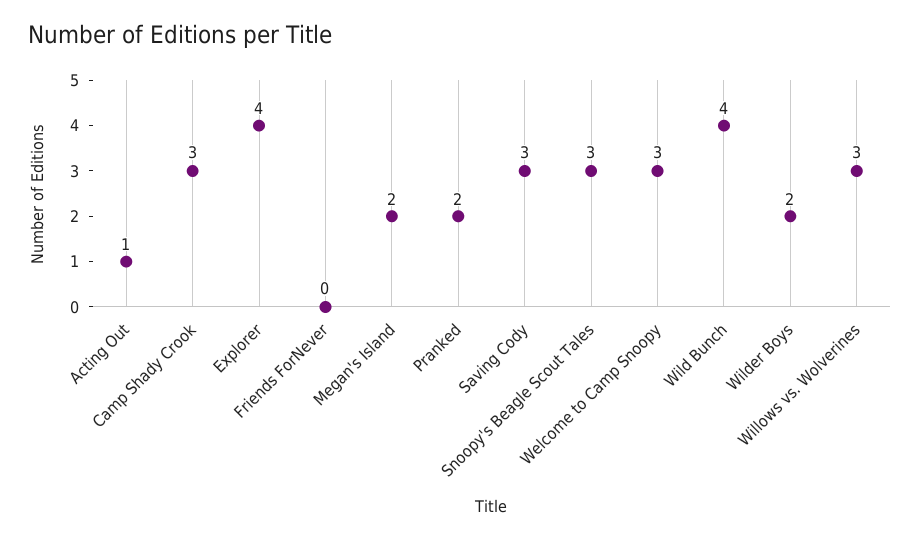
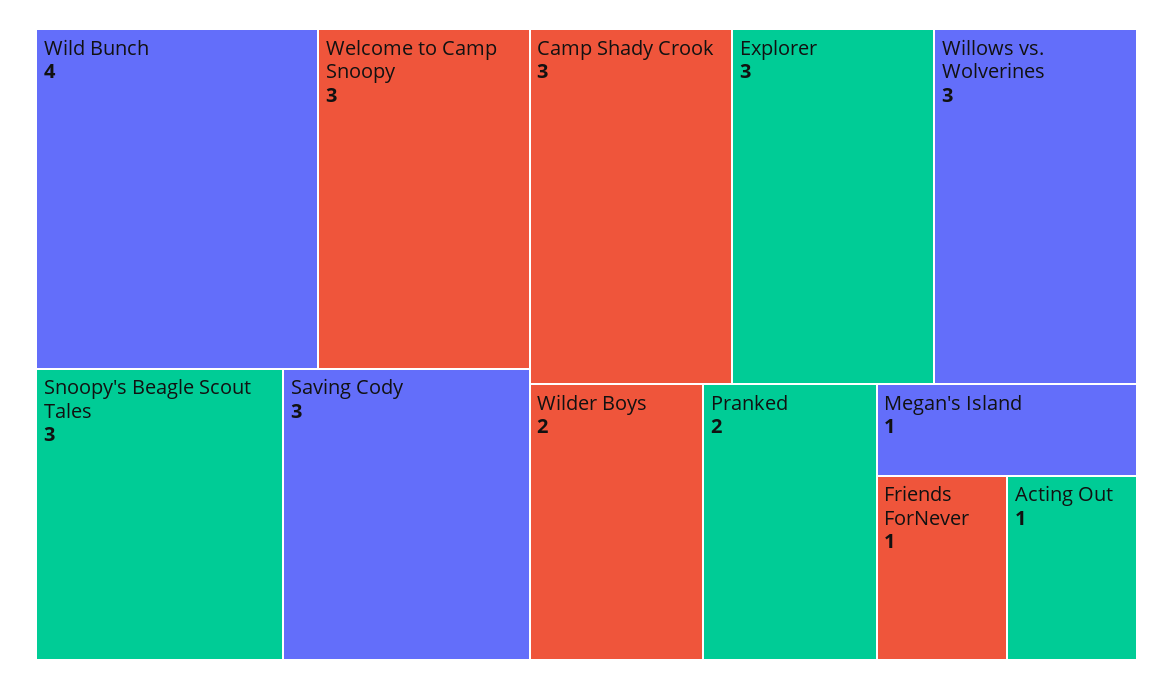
Explorer: 4 -> 3
Friends ForNever: 0 -> 1
Megan's Island: 2 -> 1

